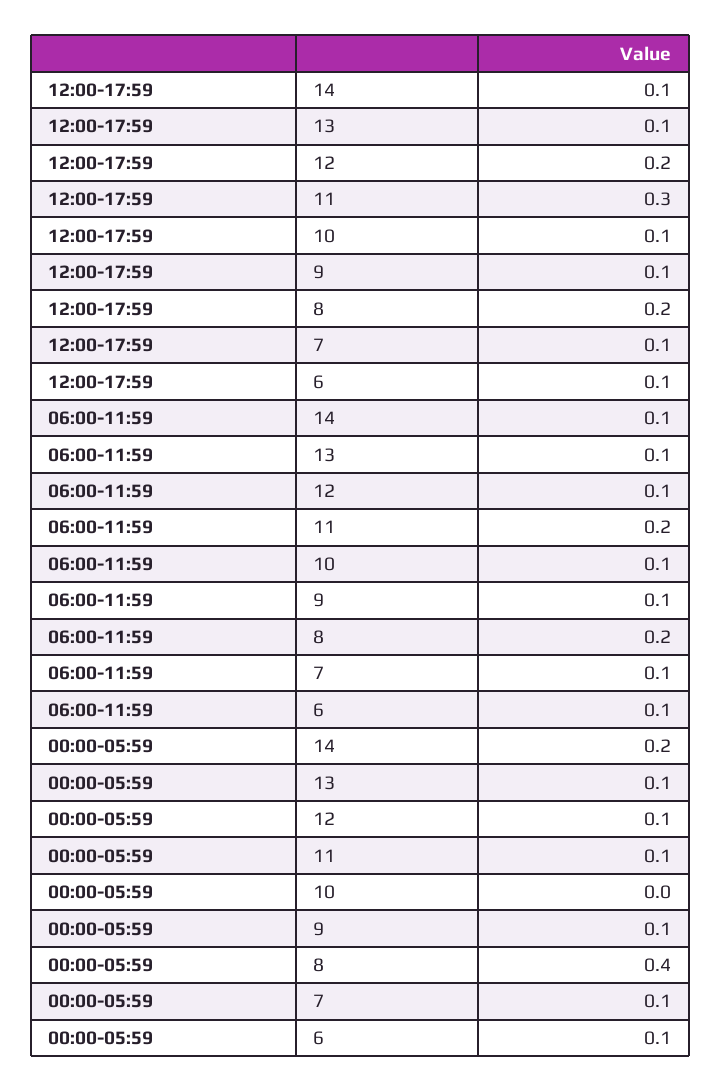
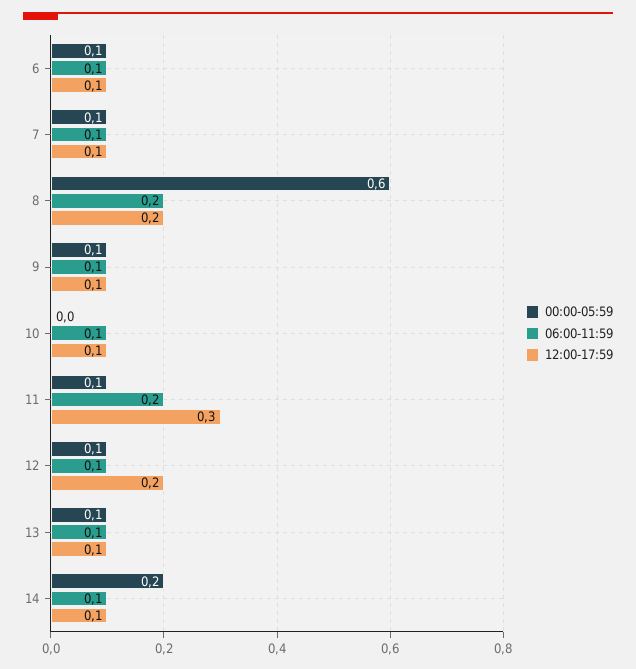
00:00-05:59, 8: 0.4 -> 0.6

